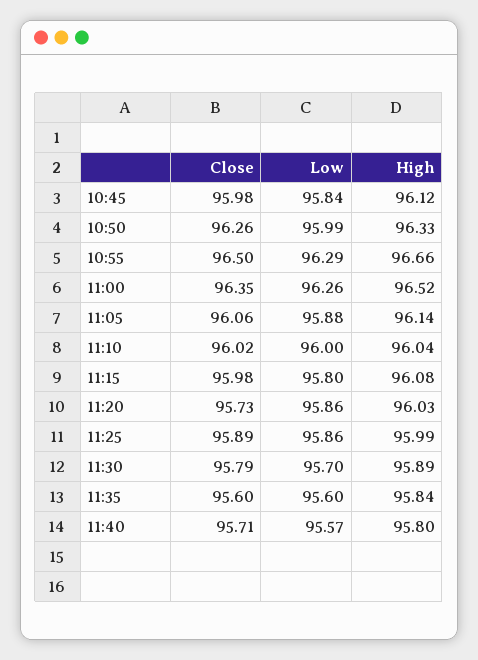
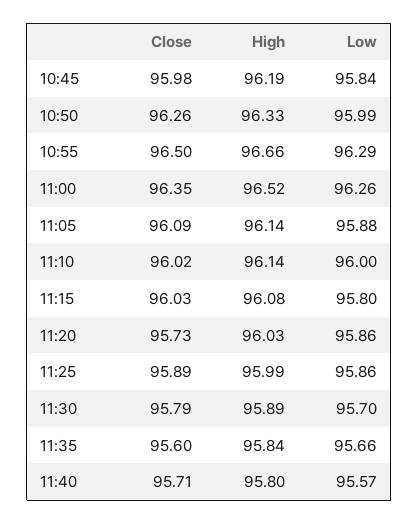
High, 10:45: 96.12 -> 96.19
Close, 11:05: 96.06 -> 96.09
High, 11:10: 96.04 -> 96.14
Close, 11:15: 95.98 -> 96.03
Low, 11:35: 95.6 -> 95.66

